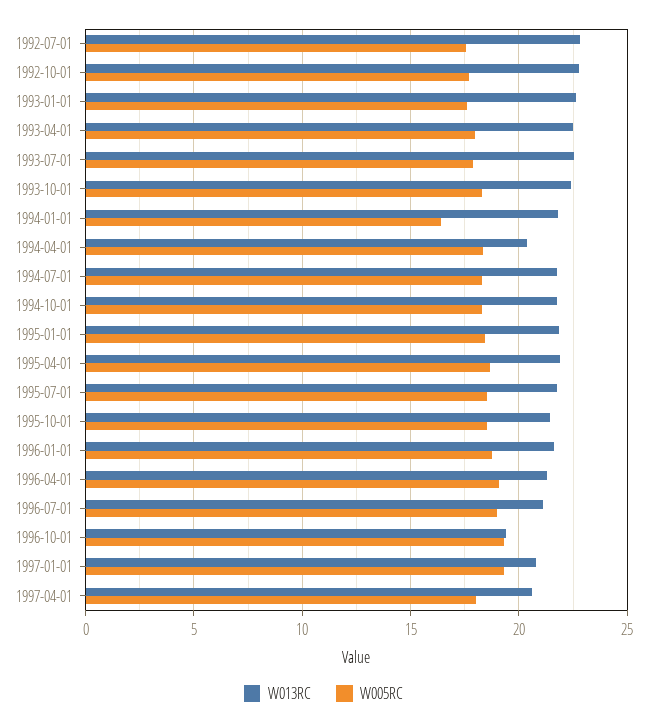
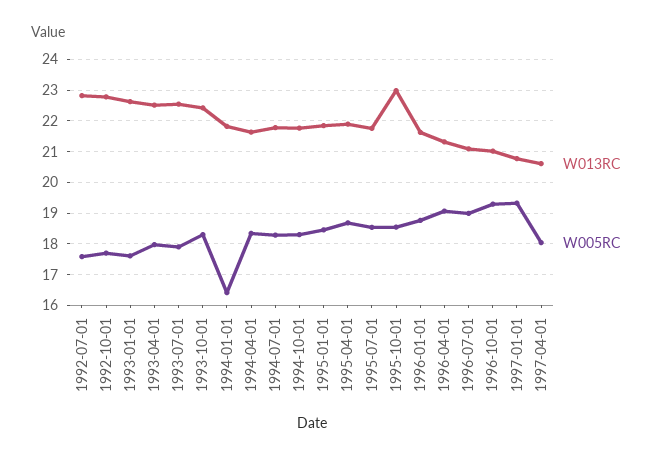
W013RC, 1994-04-01: 20.5 -> 21.6
W013RC, 1995-10-01: 21.5 -> 23
W013RC, 1996-10-01: 19.5 -> 21

